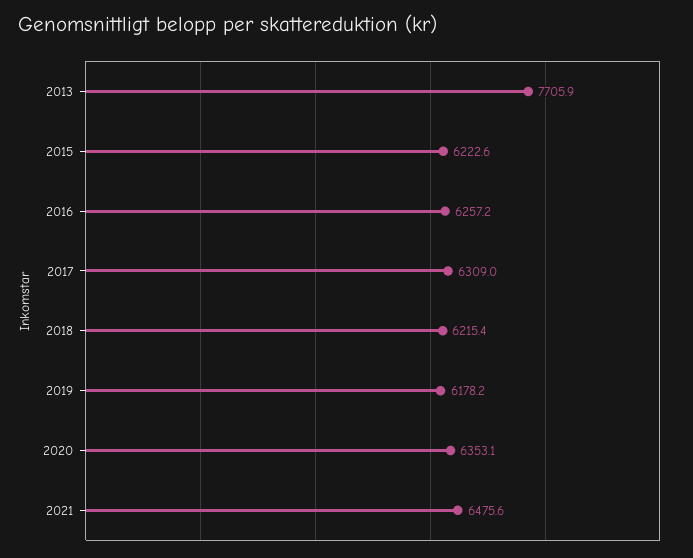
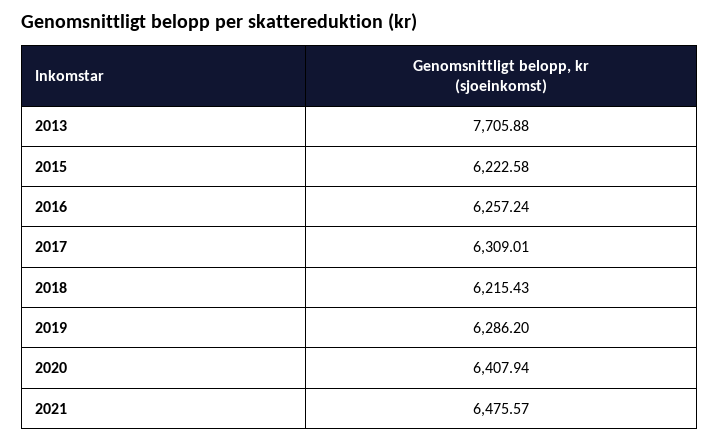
2019: 6178.2 -> 6286.2
2020: 6353.1 -> 6407.94

